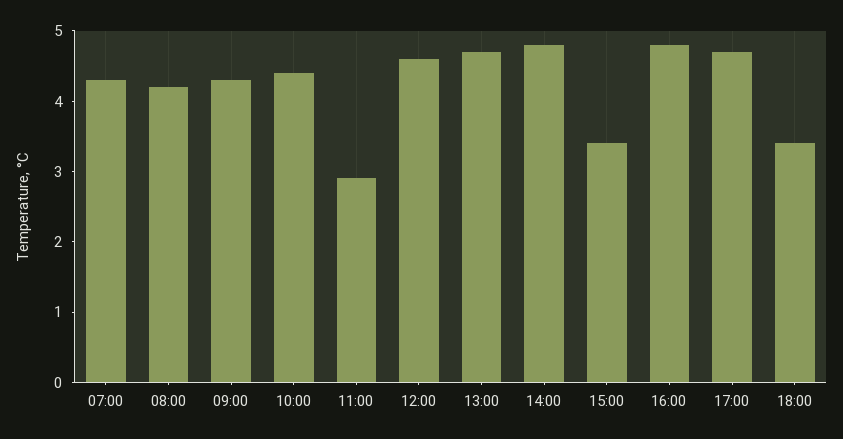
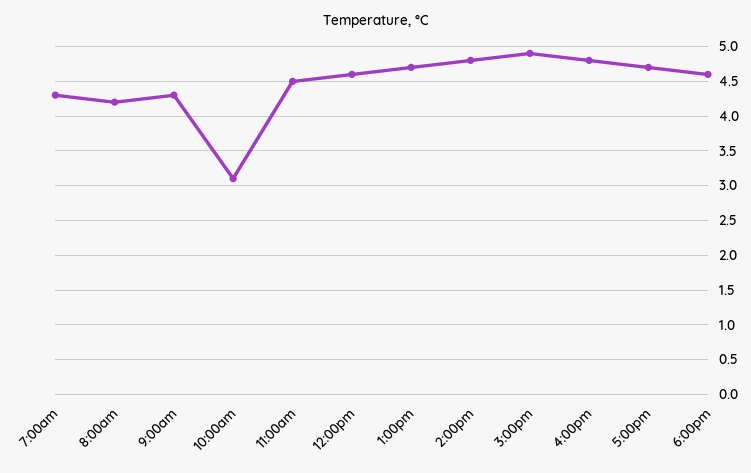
10:00: 4.5 -> 3.1
11:00: 3 -> 4.5
15:00: 3.5 -> 4.9
18:00: 3.5 -> 4.6

